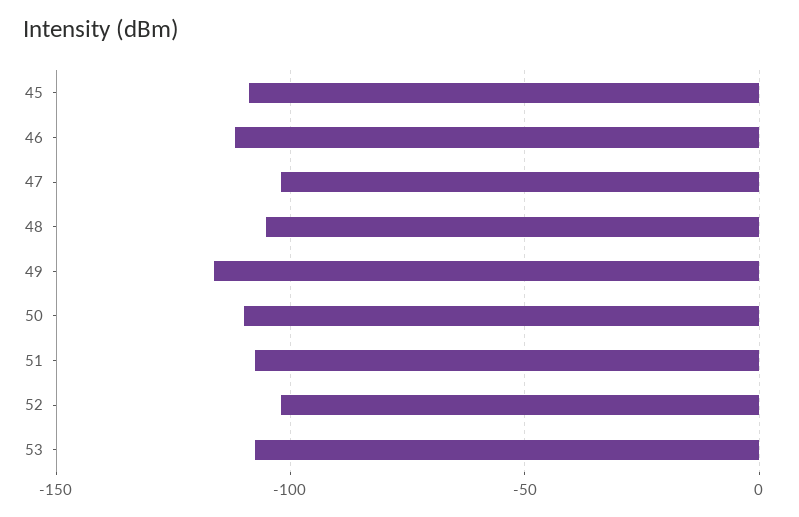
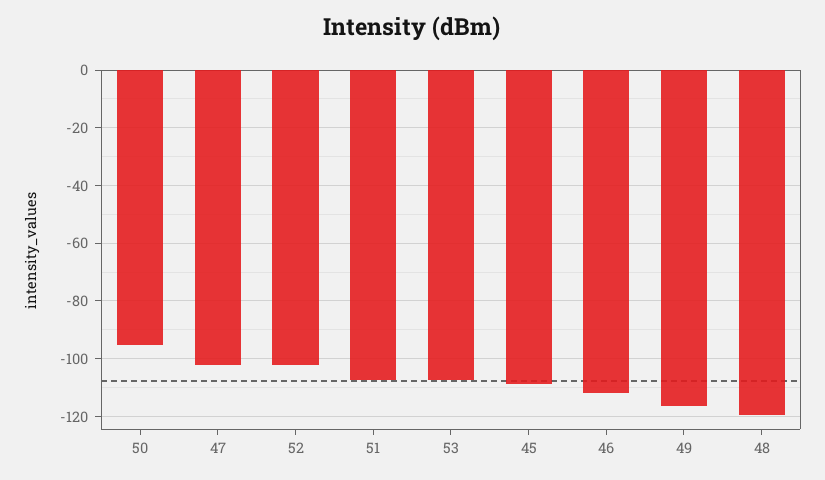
48: -105 -> -120
50: -110 -> -95

